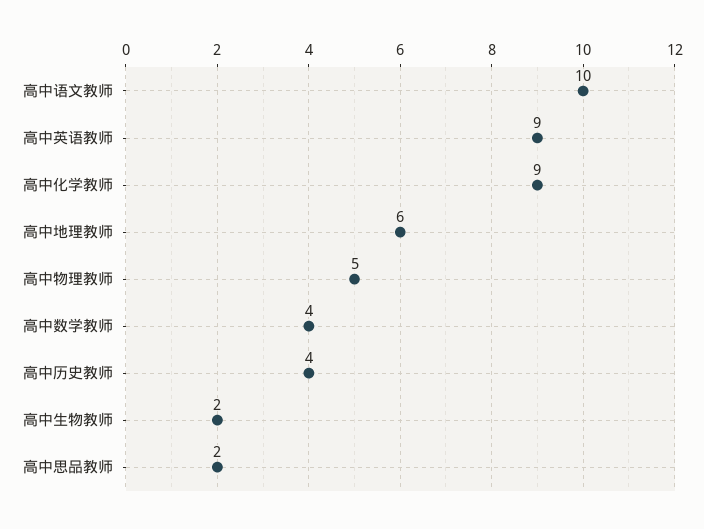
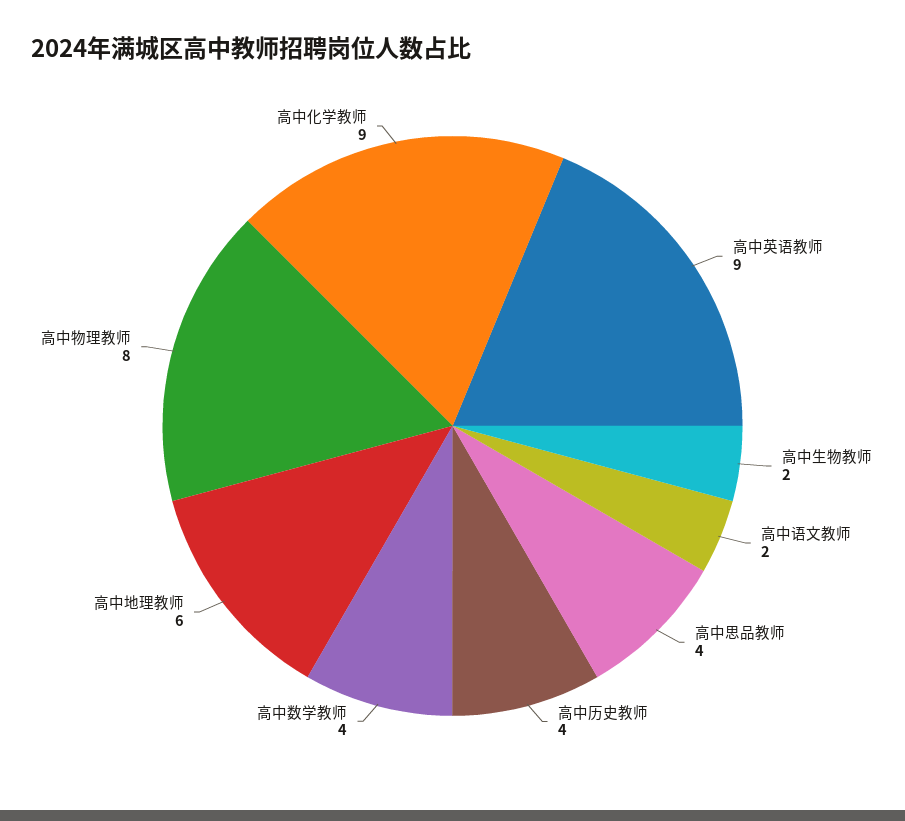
高中语文教师: 10 -> 2
高中物理教师: 5 -> 8
高中思品教师: 2 -> 4

